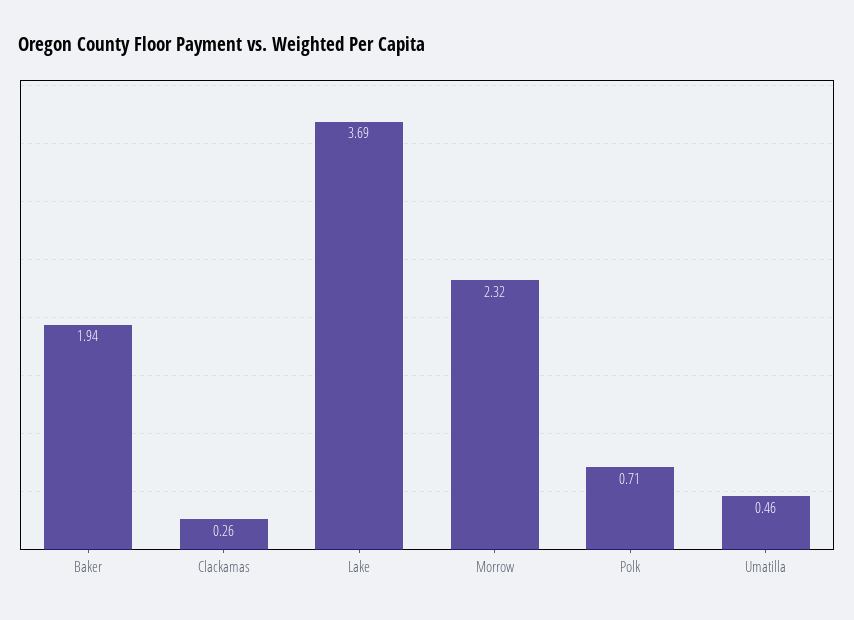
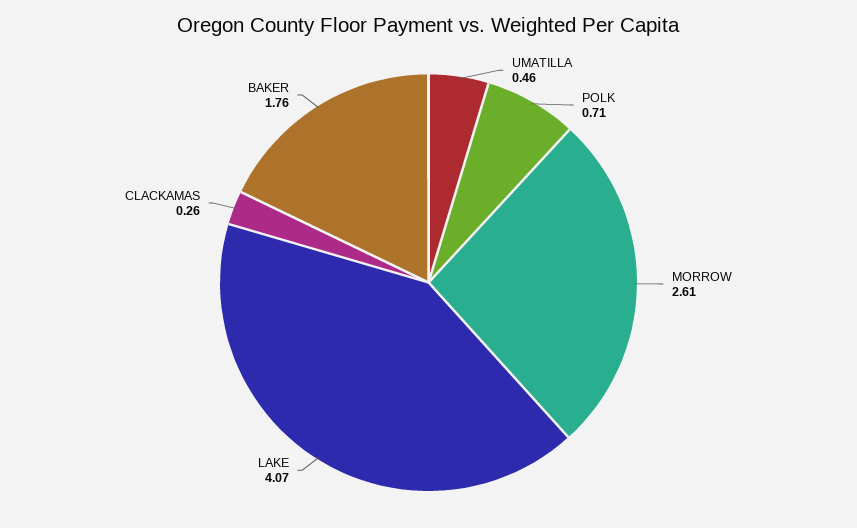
Baker: 1.94 -> 1.76
Lake: 3.69 -> 4.07
Morrow: 2.32 -> 2.61

